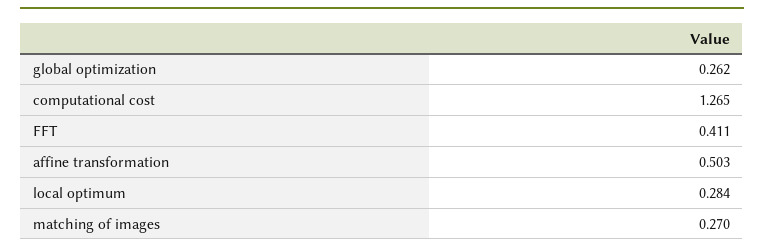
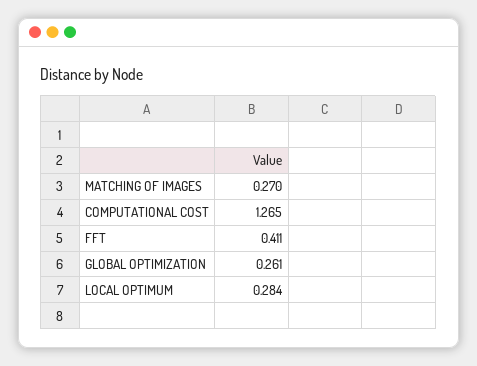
global optimization: 0.262 -> 0.261
affine transformation: 0.503 -> none

